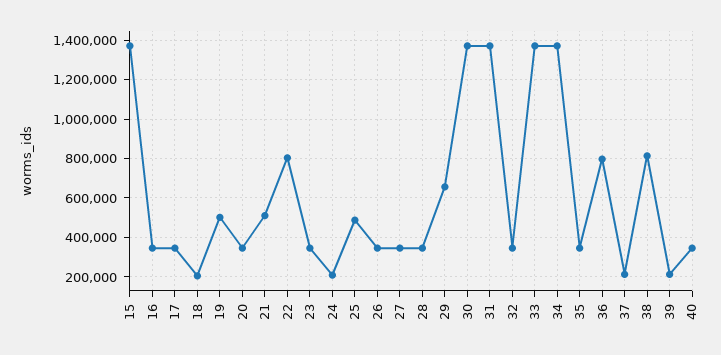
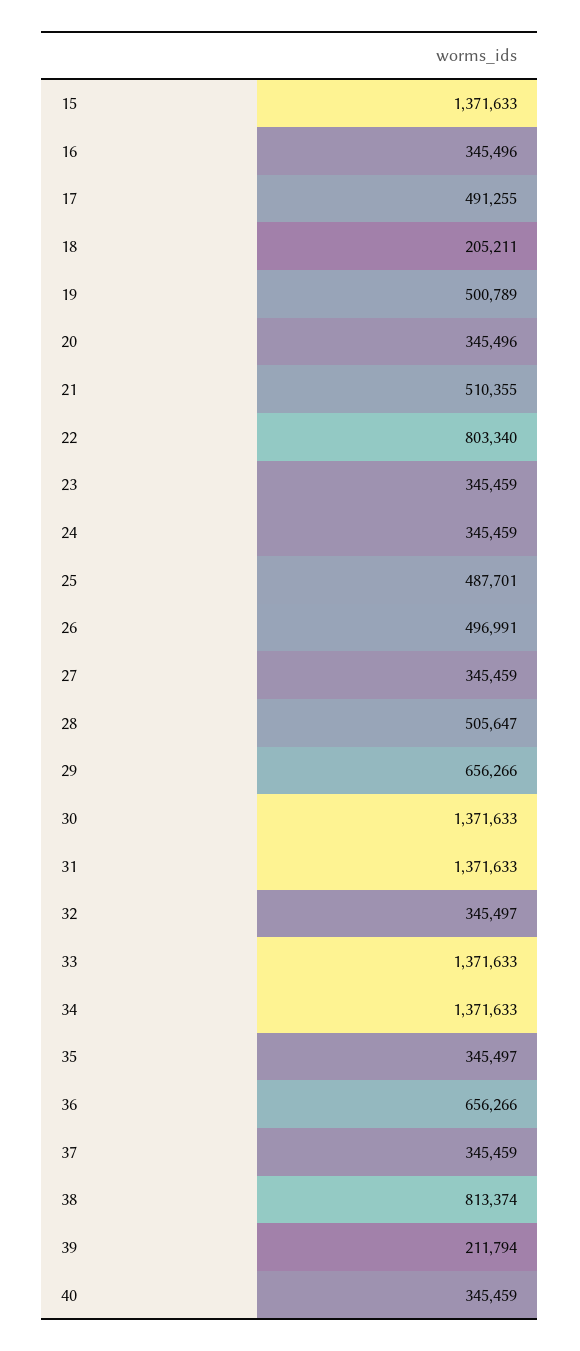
17: 350000 -> 491255
24: 200000 -> 345459
26: 350000 -> 496991
28: 350000 -> 505647
36: 800000 -> 656266
37: 200000 -> 345459

